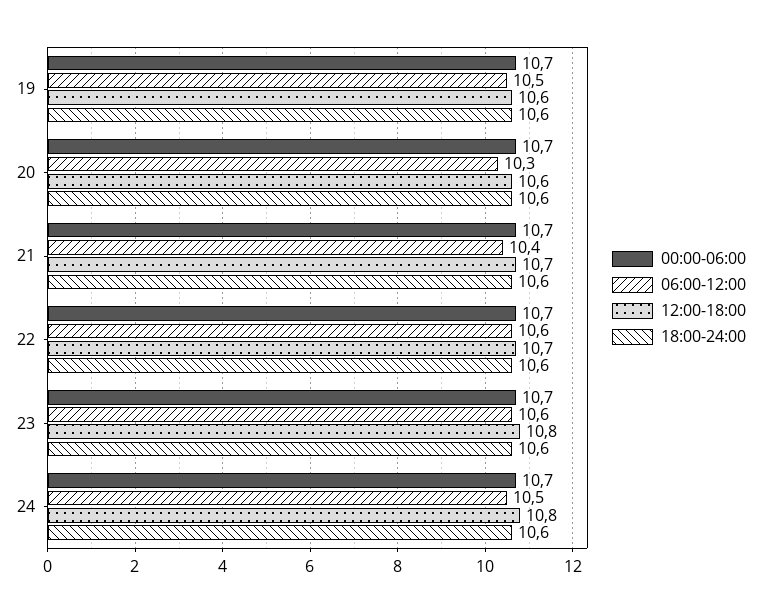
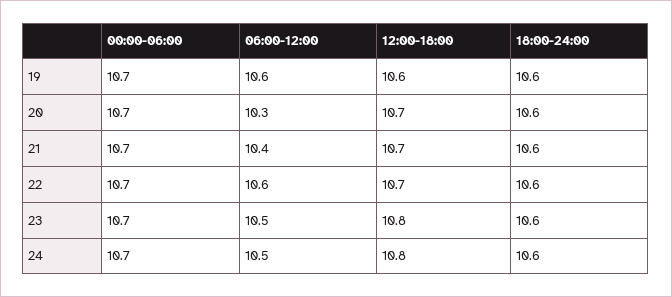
06:00-12:00, 19: 10.5 -> 10.6
12:00-18:00, 20: 10.6 -> 10.7
06:00-12:00, 23: 10.6 -> 10.5

